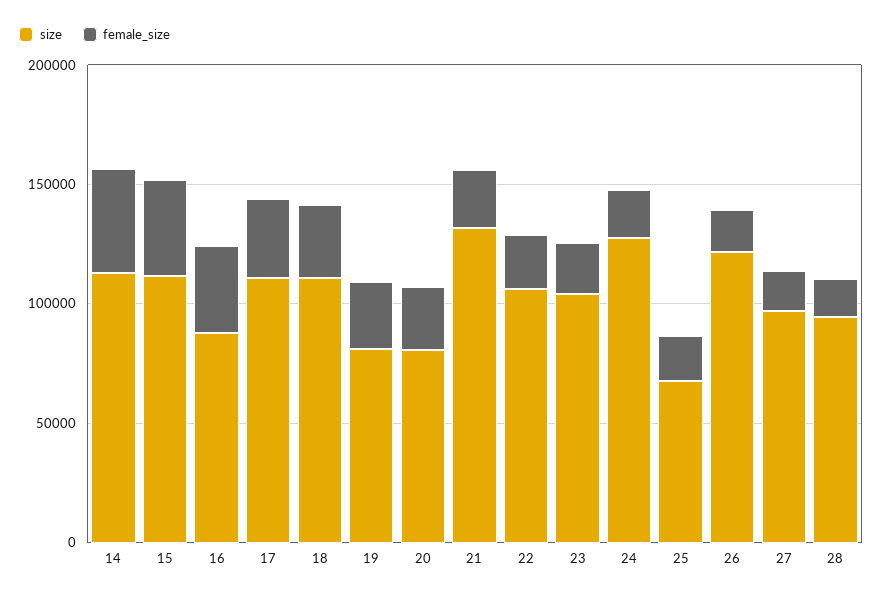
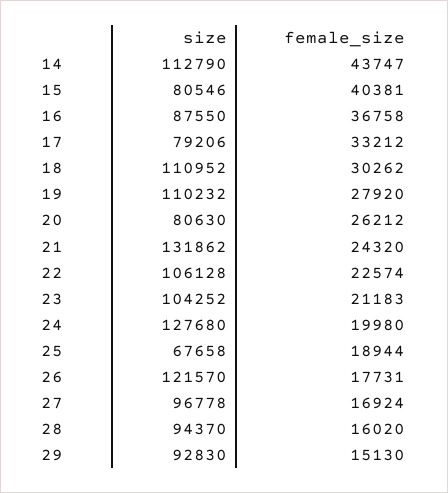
size, 15: 110000 -> 80546
size, 17: 110000 -> 79206
size, 19: 80000 -> 110232
size, 29: none -> 92830
female_size, 29: none -> 15130

